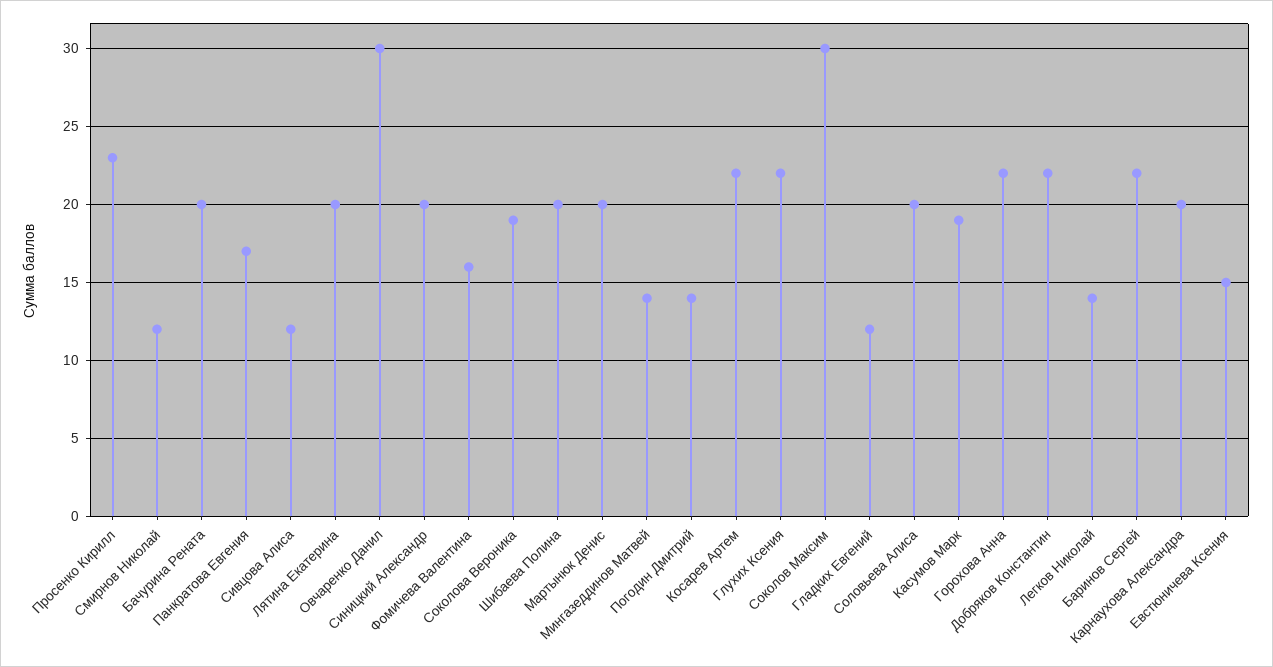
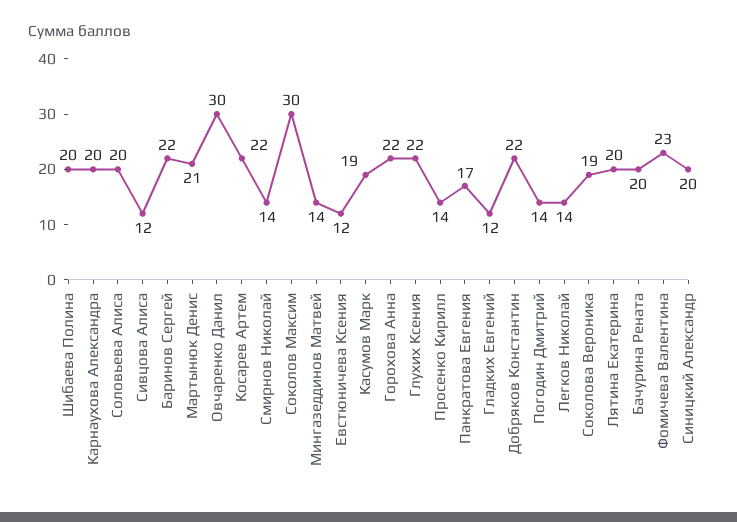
Просенко Кирилл: 23 -> 14
Смирнов Николай: 12 -> 14
Фомичева Валентина: 16 -> 23
Мартынюк Денис: 20 -> 21
Евстюничева Ксения: 15 -> 12

